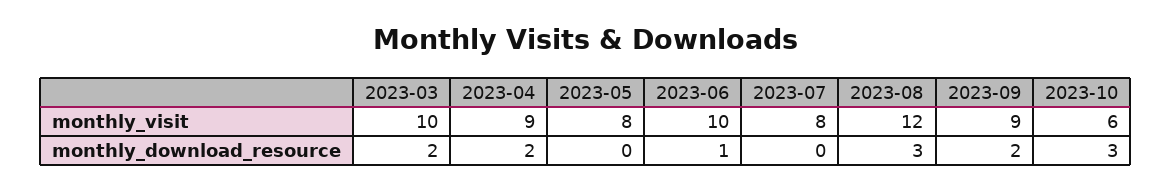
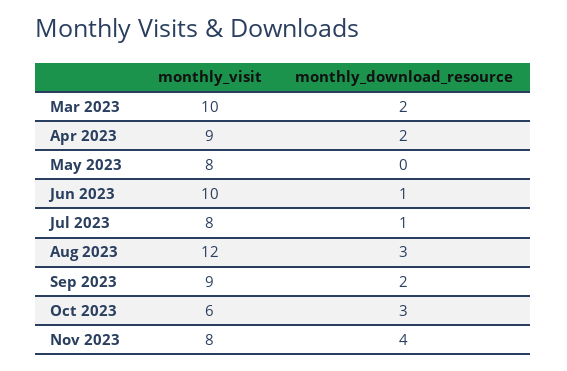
2023-07, monthly_download_resource: 0 -> 1
Nov 2023, monthly_visit: none -> 8
Nov 2023, monthly_download_resource: none -> 4

